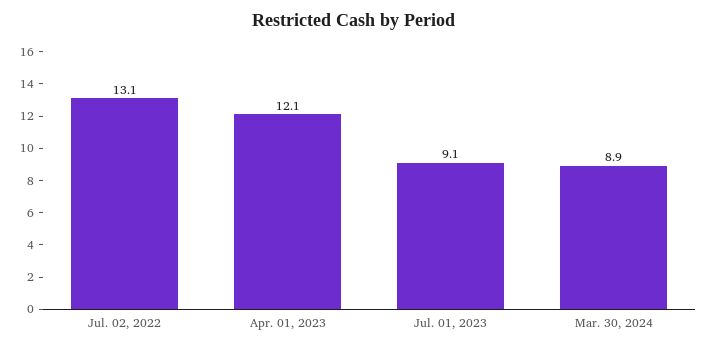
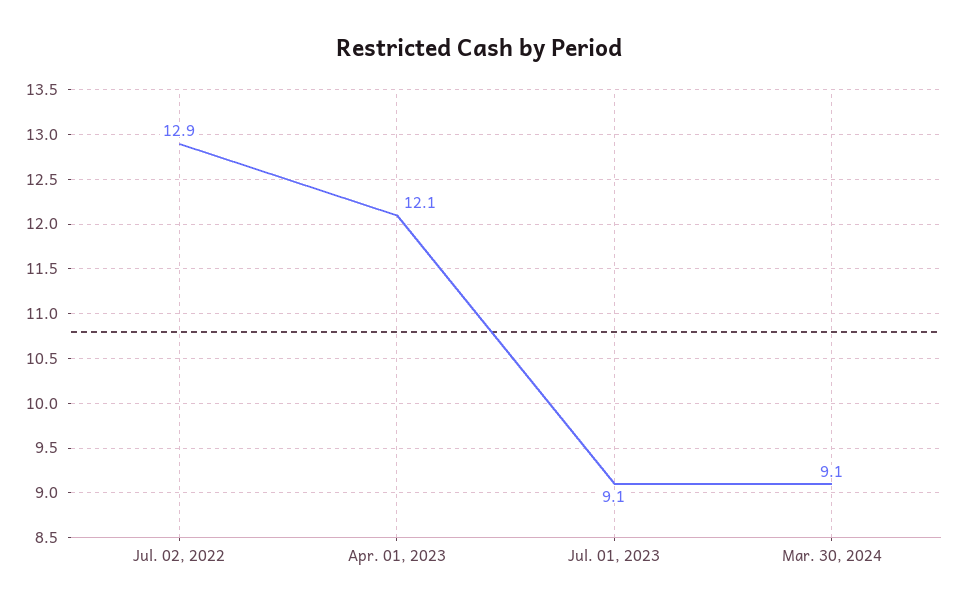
Jul. 02, 2022: 13.1 -> 12.9
Mar. 30, 2024: 8.9 -> 9.1

